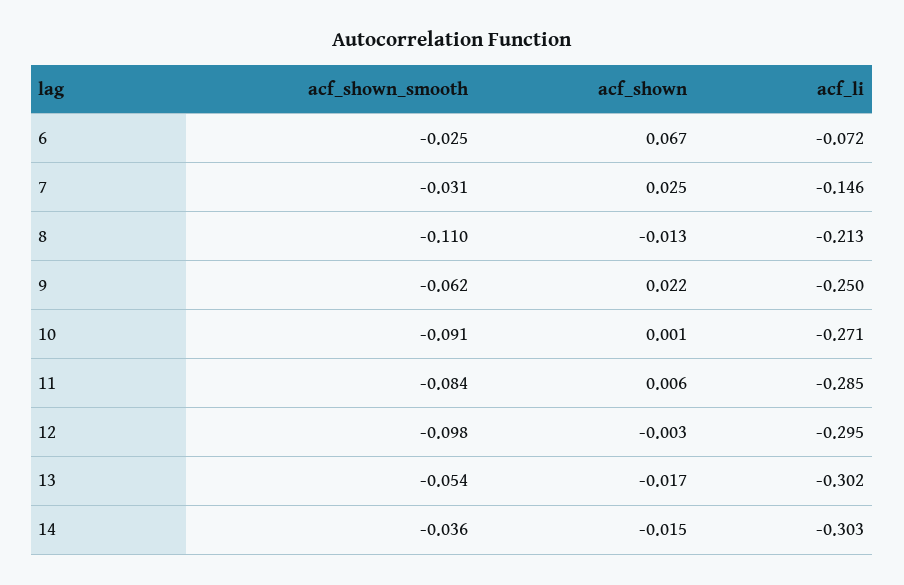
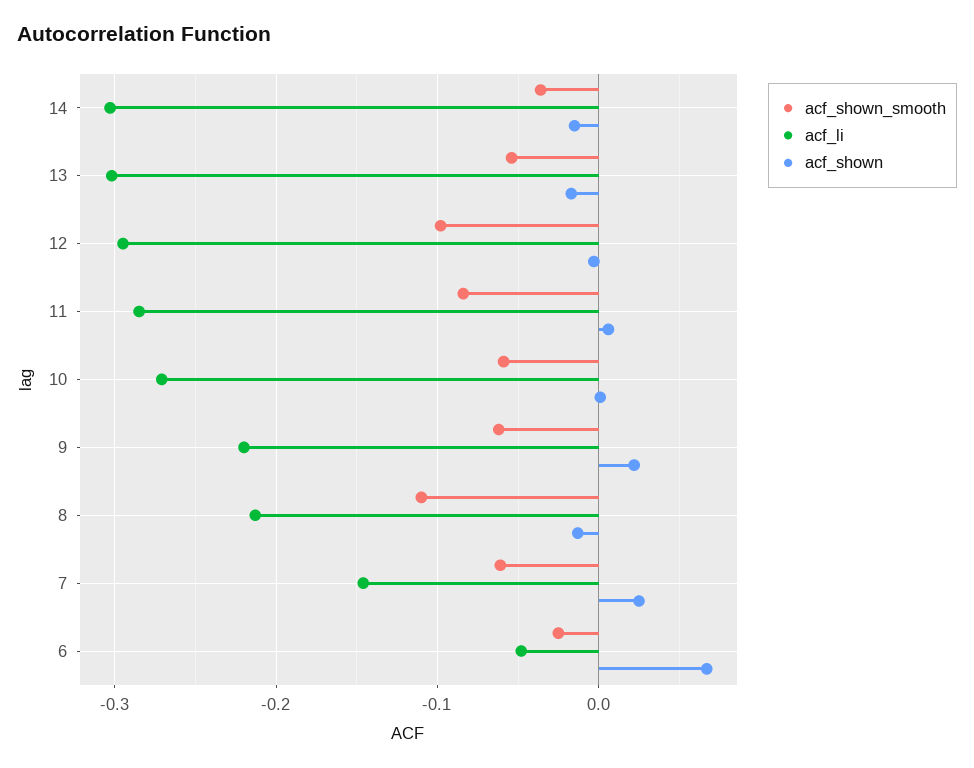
acf_li, 6: -0.072 -> -0.05
acf_shown_smooth, 7: -0.031 -> -0.06
acf_li, 9: -0.25 -> -0.22
acf_shown_smooth, 10: -0.091 -> -0.06

